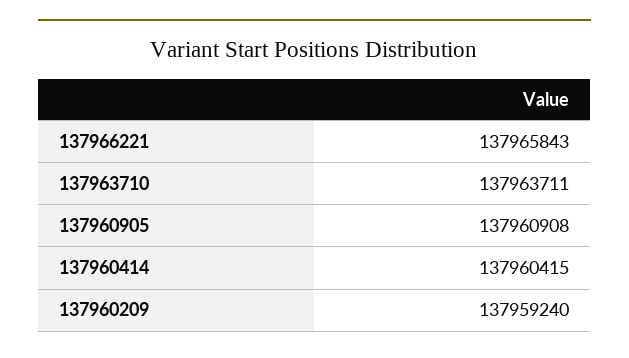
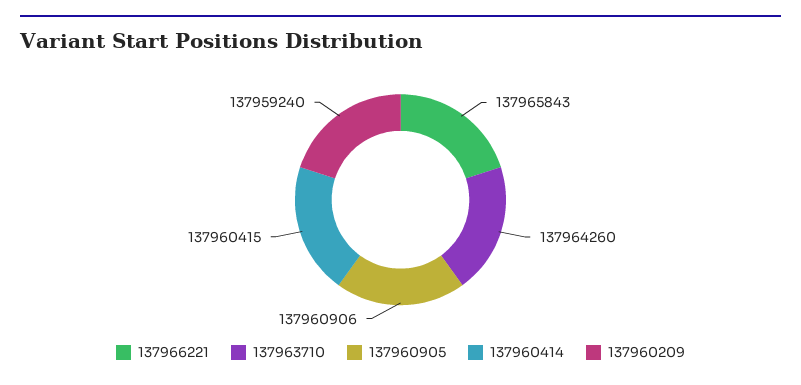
137963710: 137963711 -> 137964260
137960905: 137960908 -> 137960906

